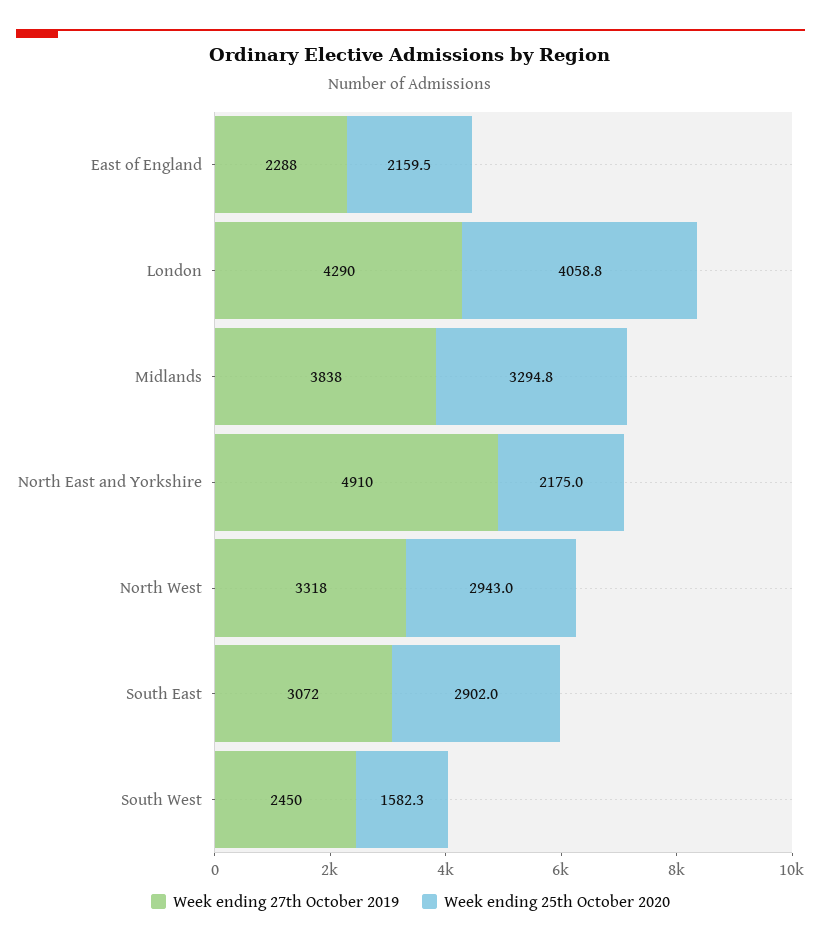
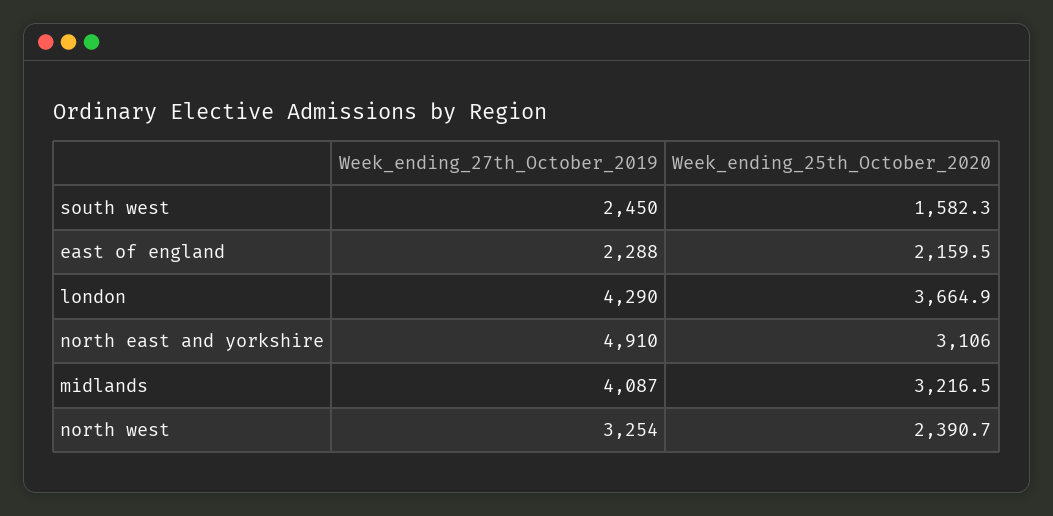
Week ending 25th October 2020, London: 4058.8 -> 3664.9
Week ending 27th October 2019, Midlands: 3838 -> 4087
Week ending 25th October 2020, Midlands: 3294.8 -> 3216.5
Week ending 25th October 2020, North East and Yorkshire: 2175 -> 3106
Week ending 27th October 2019, North West: 3318 -> 3254
Week ending 25th October 2020, North West: 2943 -> 2390.7
Week ending 27th October 2019, South East: 3072 -> none
Week ending 25th October 2020, South East: 2902 -> none

